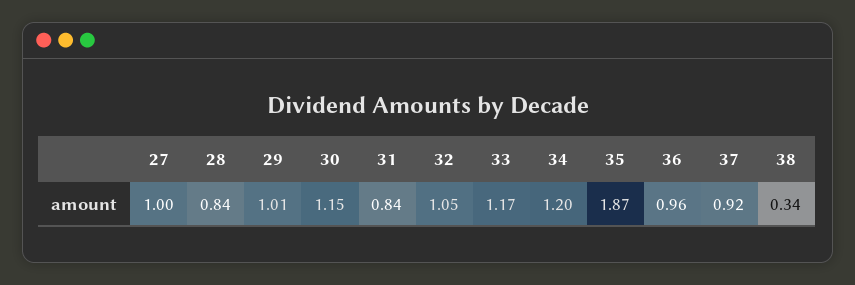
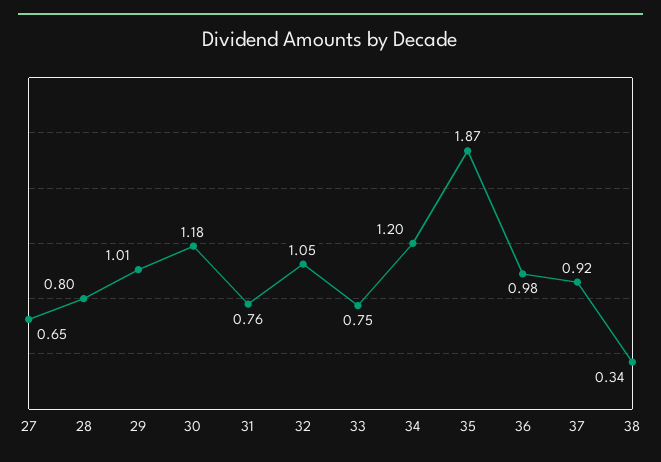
27: 1 -> 0.65
28: 0.84 -> 0.8
30: 1.15 -> 1.18
31: 0.84 -> 0.76
33: 1.17 -> 0.75
36: 0.96 -> 0.98

